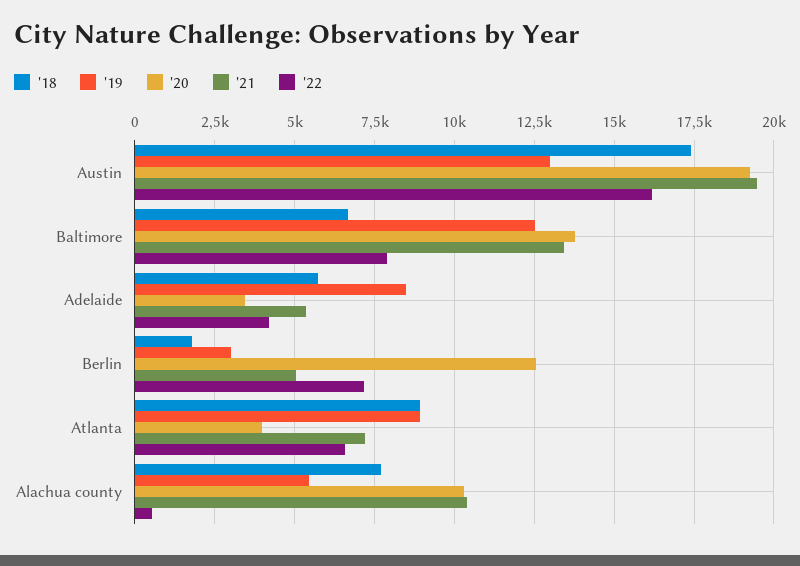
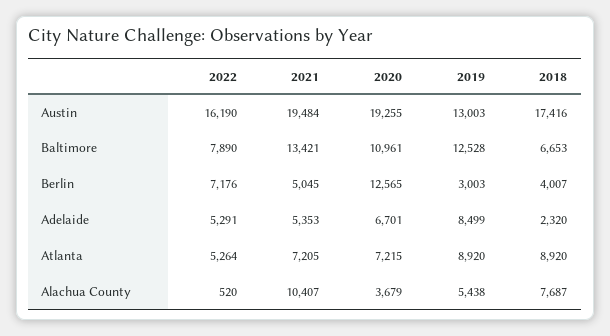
'20, Baltimore: 13750 -> 10961
'18, Adelaide: 5750 -> 2320
'20, Adelaide: 3500 -> 6701
'22, Adelaide: 4250 -> 5291
'18, Berlin: 1750 -> 4007
'20, Atlanta: 4000 -> 7215
'22, Atlanta: 6500 -> 5264
'20, Alachua county: 10250 -> 3679

